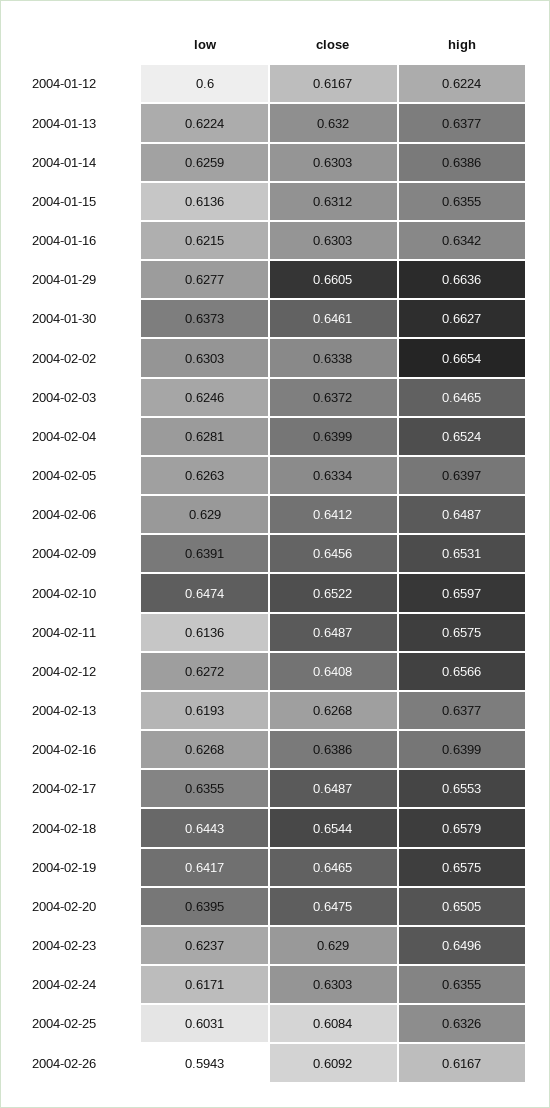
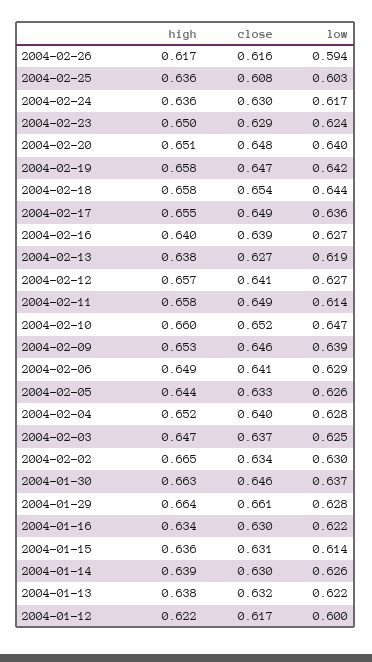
high, 2004-02-05: 0.6397 -> 0.644
high, 2004-02-25: 0.6326 -> 0.636
close, 2004-02-26: 0.6092 -> 0.616

